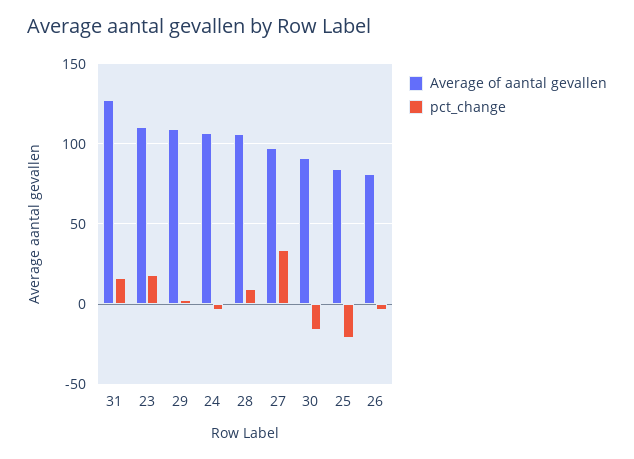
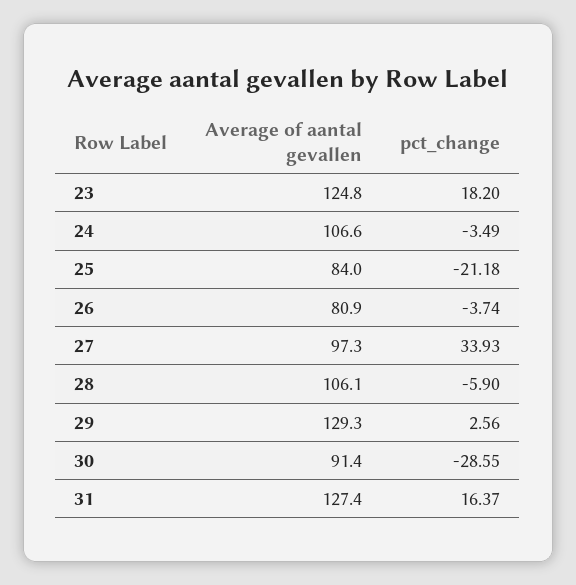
Average of aantal gevallen, 23: 110 -> 124.8
Average of aantal gevallen, 29: 110 -> 129.3
pct_change, 28: 10 -> -5.9
pct_change, 30: -15 -> -28.55

